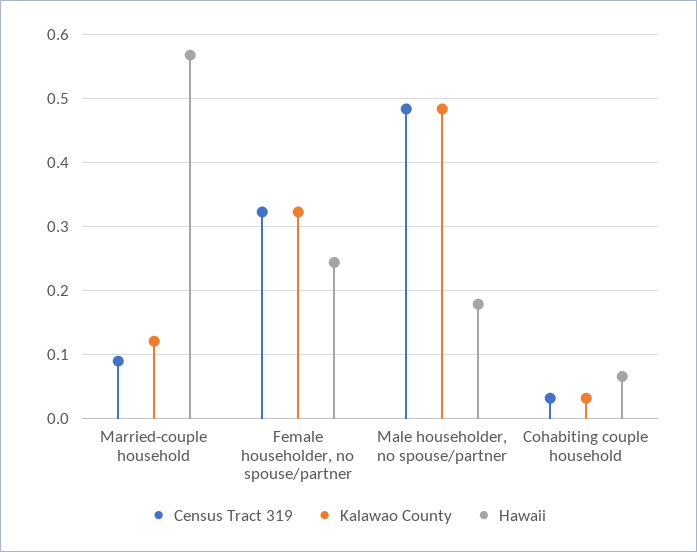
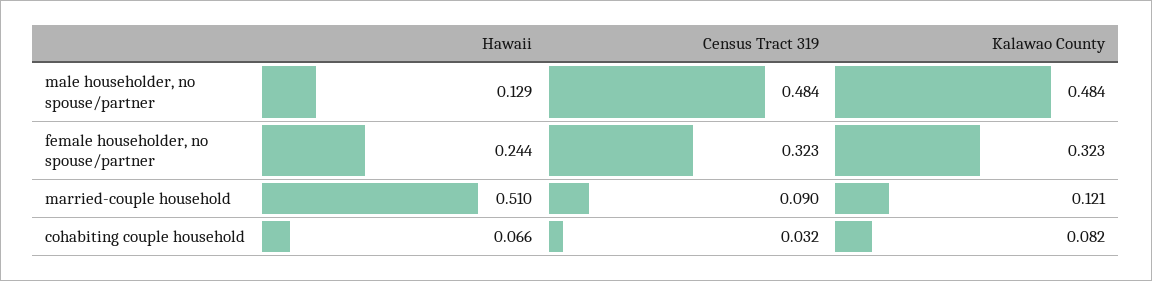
Hawaii, Married-couple household: 0.57 -> 0.51
Hawaii, Male householder, no spouse/partner: 0.18 -> 0.129
Kalawao County, Cohabiting couple household: 0.03 -> 0.082

